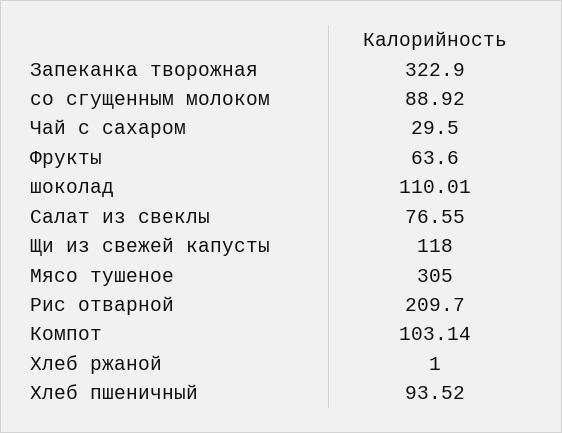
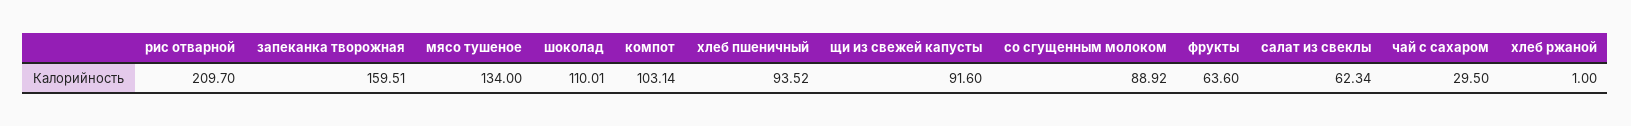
Запеканка творожная: 322.9 -> 159.51
Салат из свеклы: 76.55 -> 62.34
Щи из свежей капусты: 118 -> 91.6
Мясо тушеное: 305 -> 134

